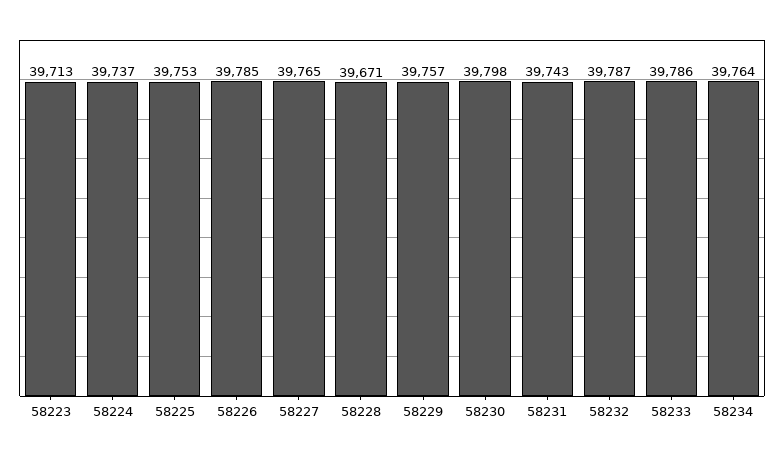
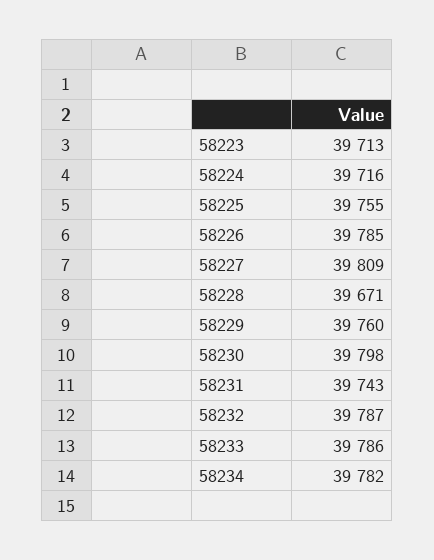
58224: 39737 -> 39716
58225: 39753 -> 39755
58227: 39765 -> 39809
58229: 39757 -> 39760
58234: 39764 -> 39782

